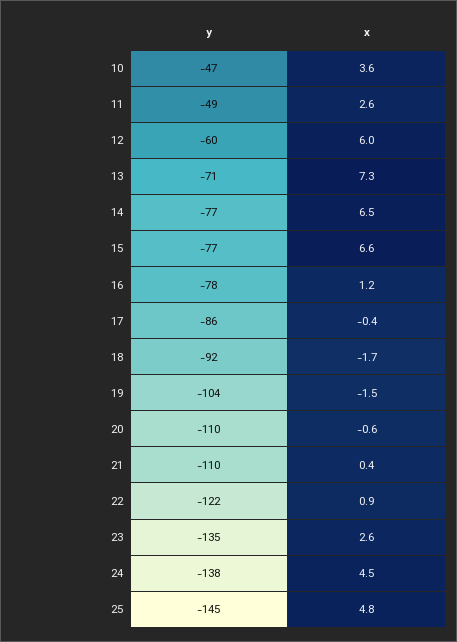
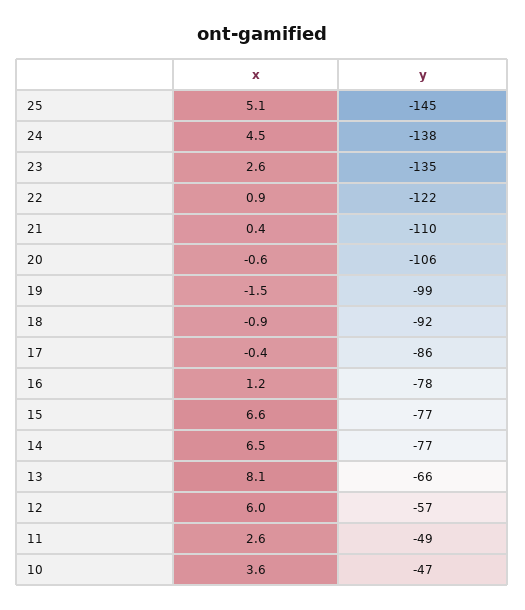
y, 12: -60 -> -57
y, 13: -71 -> -66
x, 13: 7.3 -> 8.1
x, 18: -1.7 -> -0.9
y, 19: -104 -> -99
y, 20: -110 -> -106
x, 25: 4.8 -> 5.1

